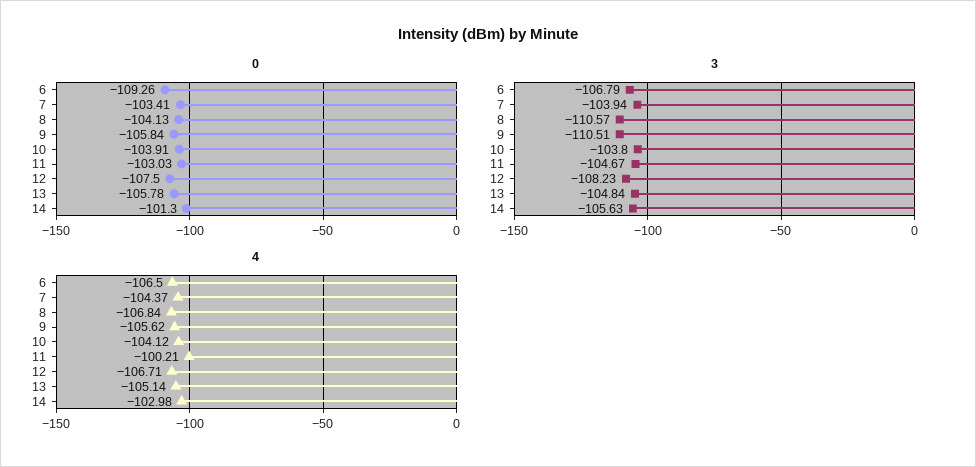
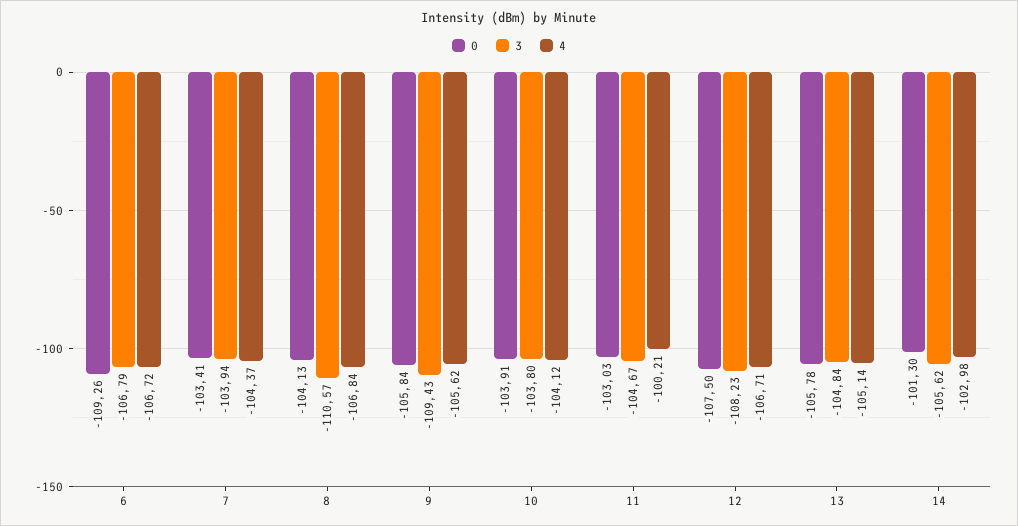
3, 9: -110.51 -> -109.43
3, 14: -105.63 -> -105.62
4, 6: -106.5 -> -106.72

